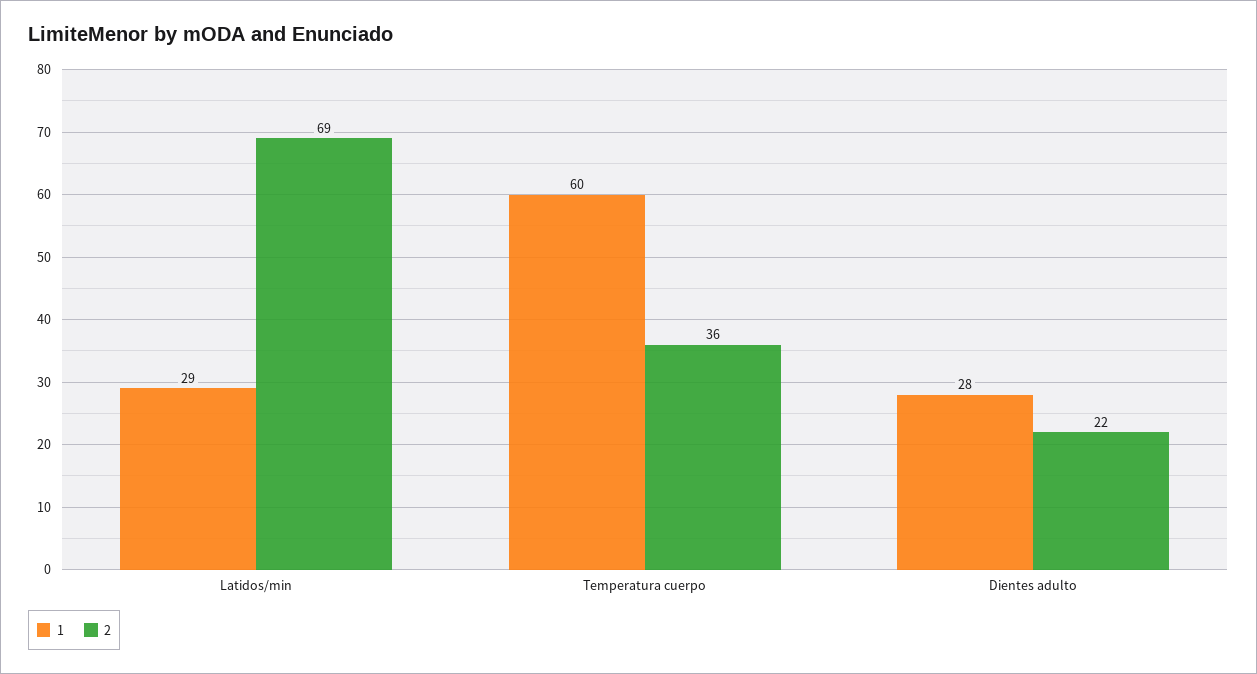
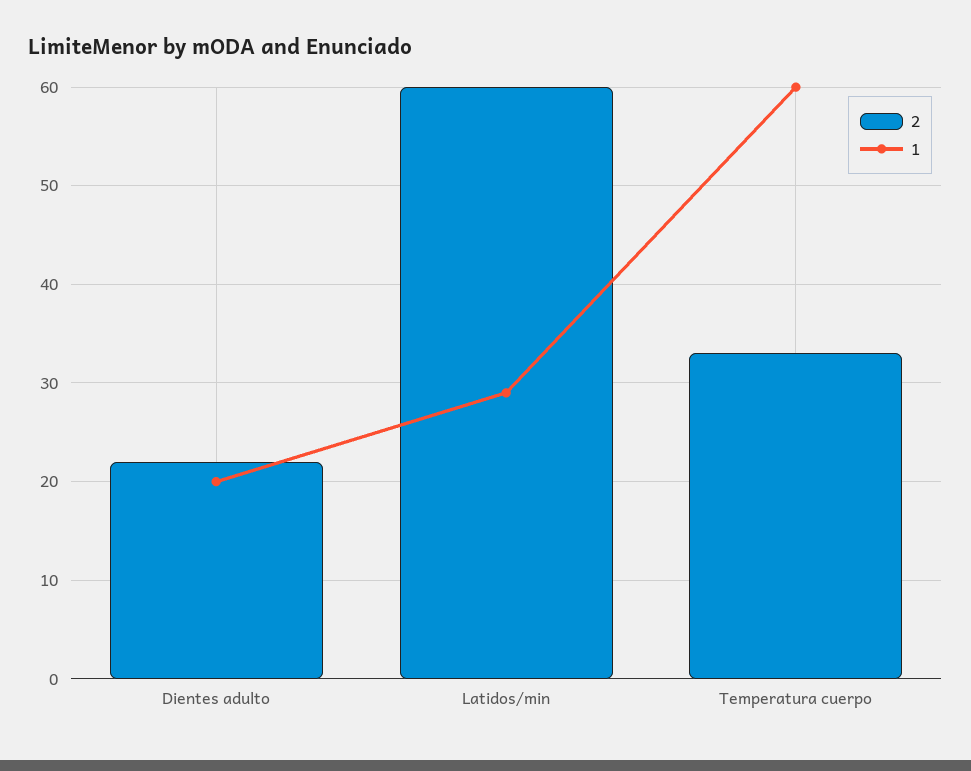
2, Latidos/min: 69 -> 60
2, Temperatura cuerpo: 36 -> 33
1, Dientes adulto: 28 -> 20

